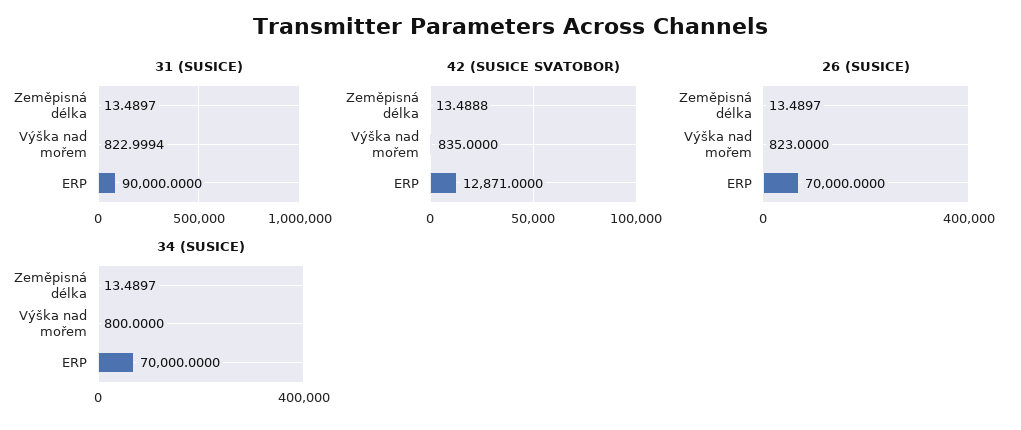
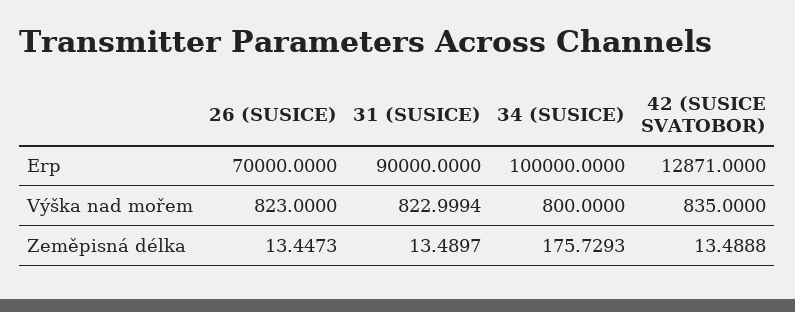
26 (SUSICE), Zeměpisná délka: 13.4897 -> 13.4473
34 (SUSICE), Zeměpisná délka: 13.4897 -> 175.7293
34 (SUSICE), ERP: 70000 -> 100000

